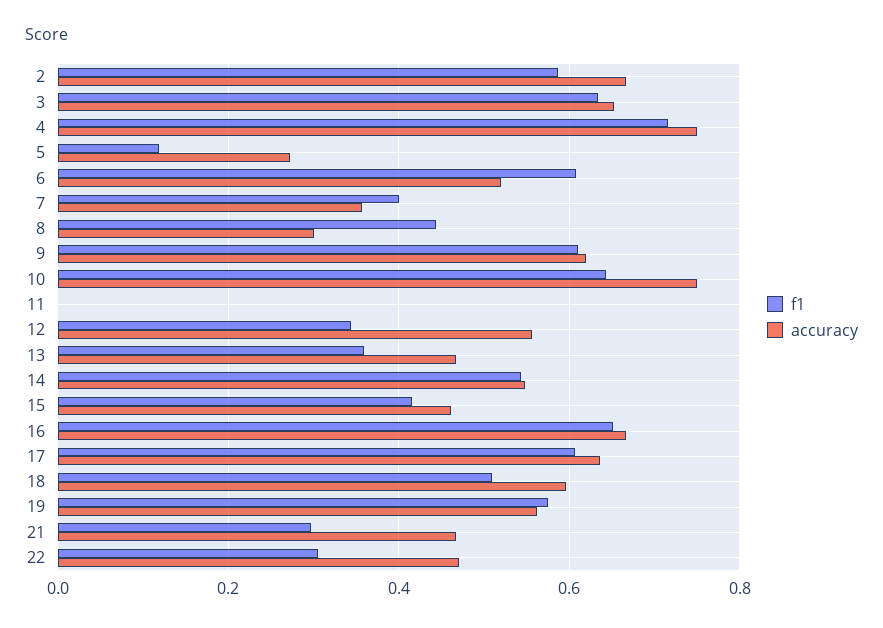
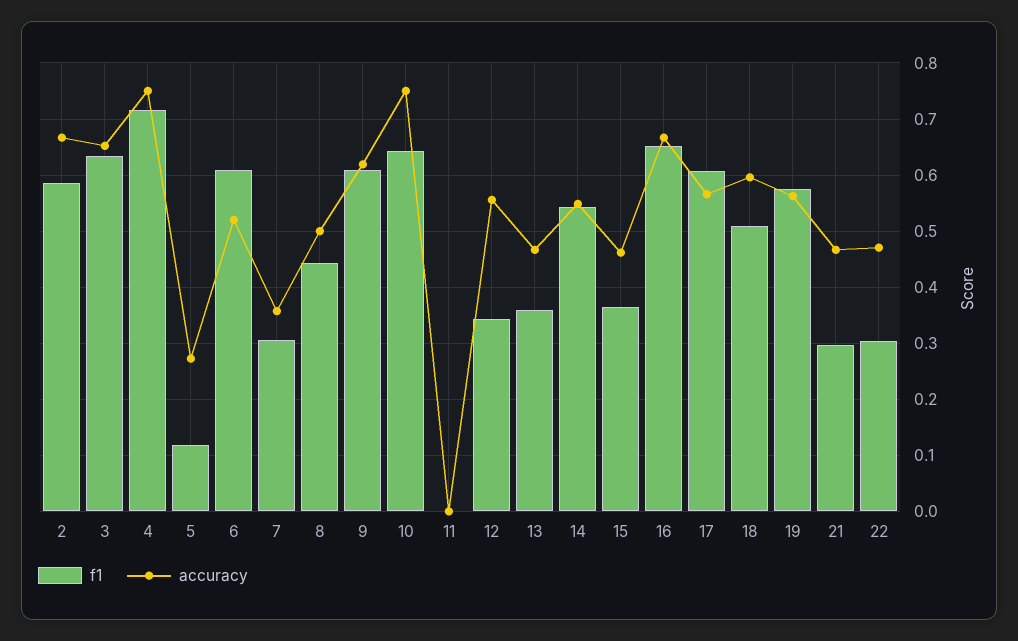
f1, 7: 0.4 -> 0.3
accuracy, 8: 0.3 -> 0.5
f1, 15: 0.42 -> 0.36
accuracy, 17: 0.64 -> 0.56

